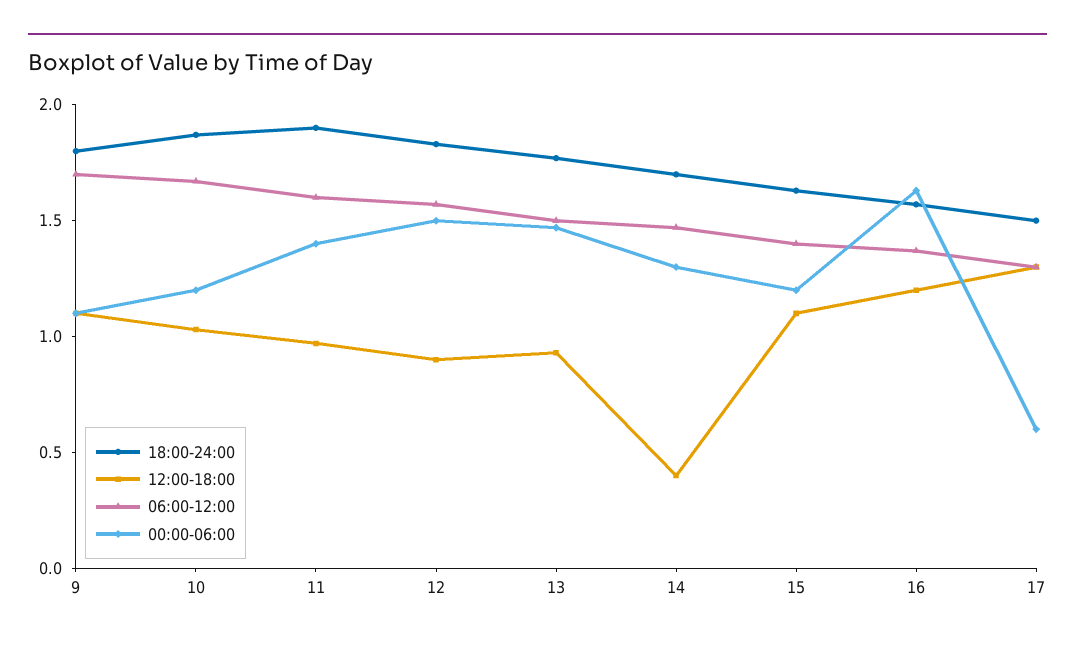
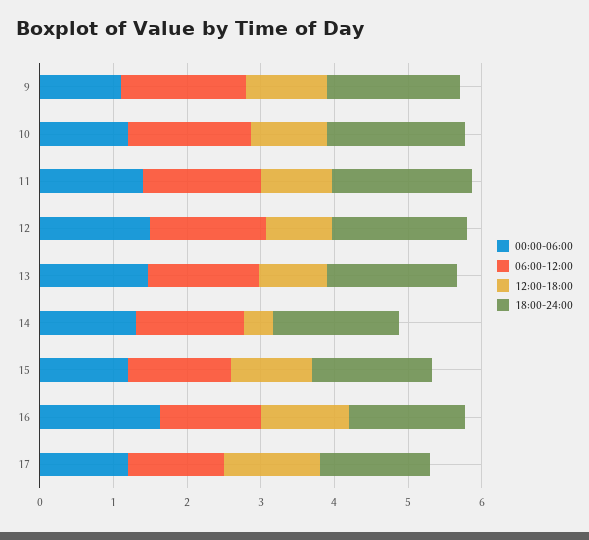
00:00-06:00, 17: 0.6 -> 1.2

